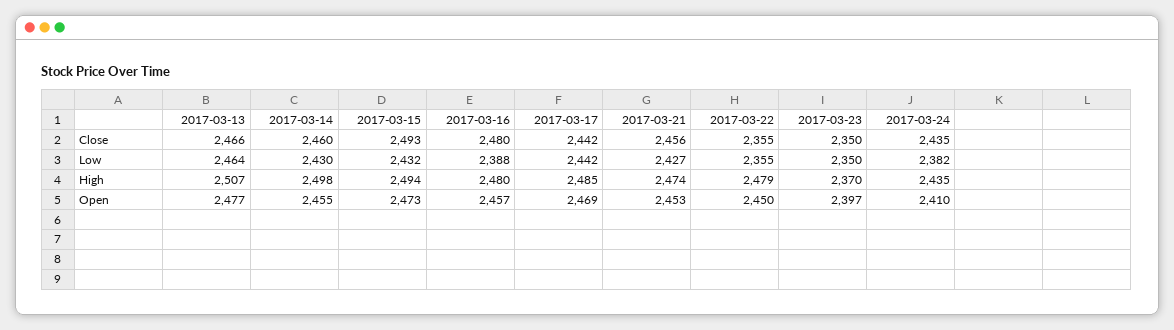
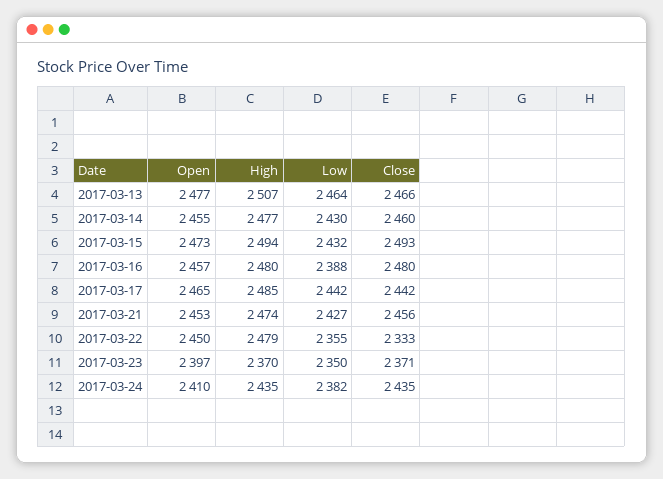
2017-03-22, Close: 2355 -> 2333
2017-03-23, Close: 2350 -> 2371
2017-03-14, High: 2498 -> 2477
2017-03-17, Open: 2469 -> 2465

